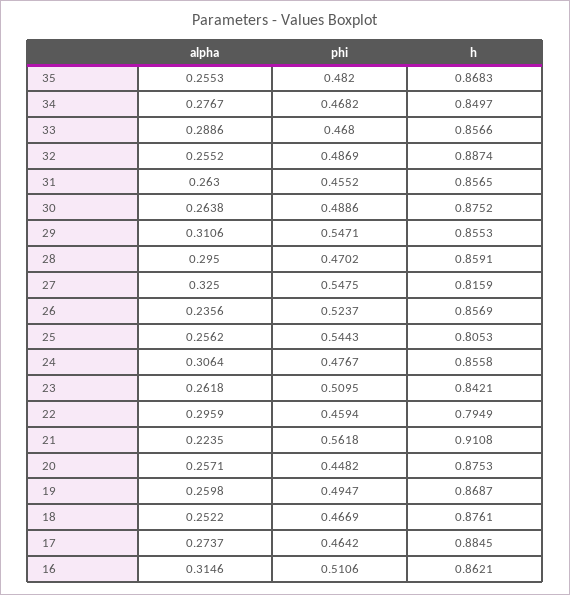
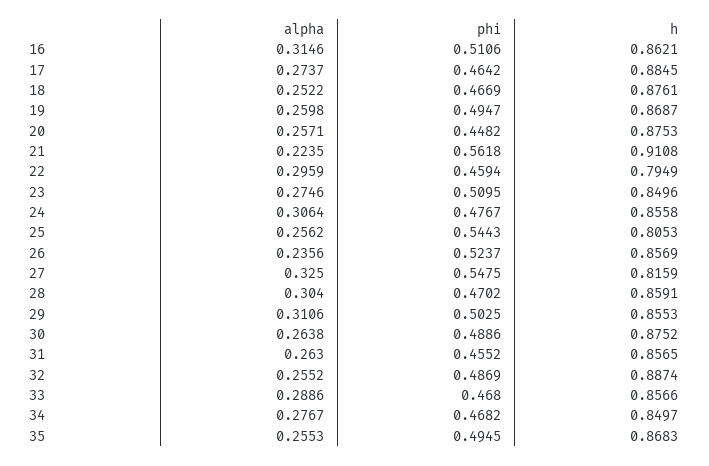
phi, 35: 0.482 -> 0.4945
phi, 29: 0.5471 -> 0.5025
alpha, 28: 0.295 -> 0.304
alpha, 23: 0.2618 -> 0.2746
h, 23: 0.8421 -> 0.8496

